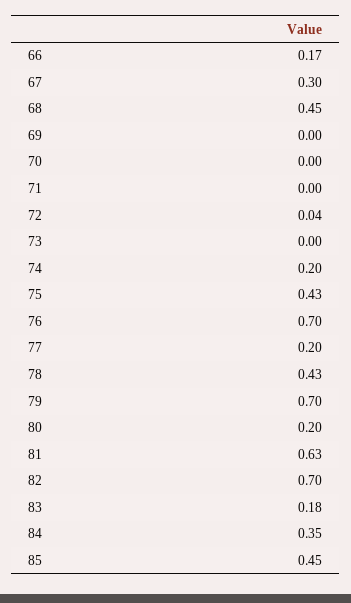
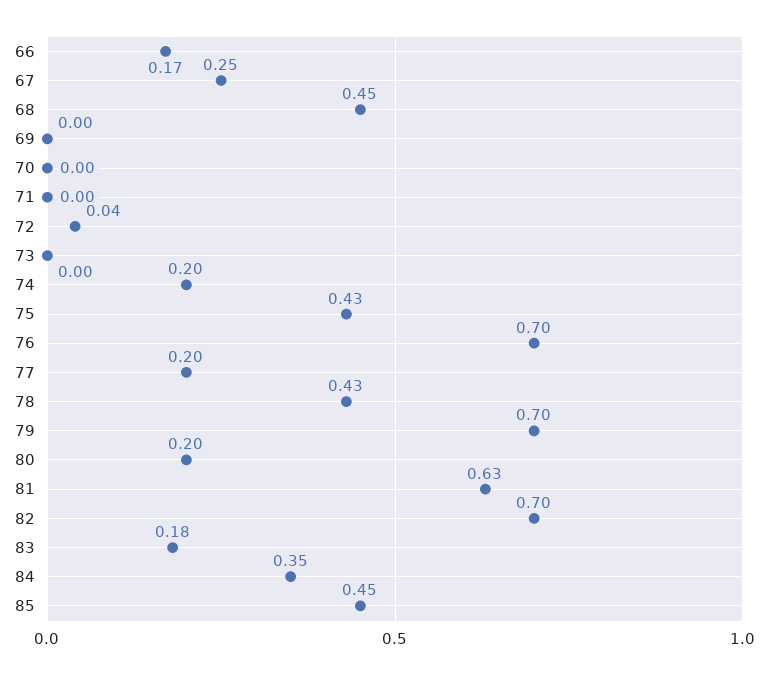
67: 0.3 -> 0.25

